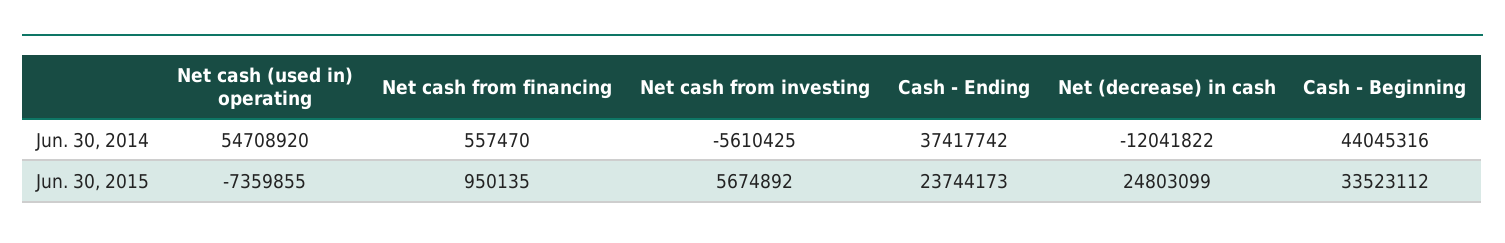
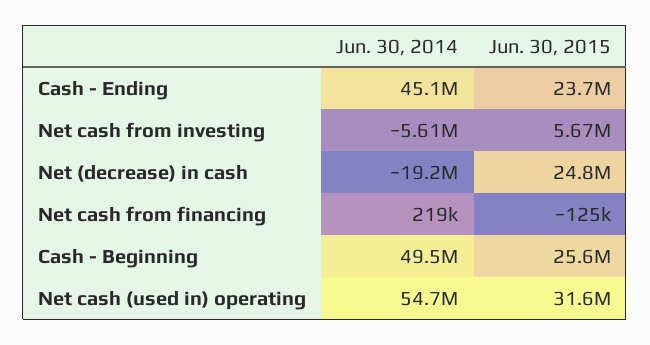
Net cash from financing, Jun. 30, 2014: 557470 -> 219000
Cash - Ending, Jun. 30, 2014: 37417742 -> 45100000
Net (decrease) in cash, Jun. 30, 2014: -12041822 -> -19200000
Cash - Beginning, Jun. 30, 2014: 44045316 -> 49500000
Net cash (used in) operating, Jun. 30, 2015: -7359855 -> 31600000
Net cash from financing, Jun. 30, 2015: 950135 -> -125000
Cash - Beginning, Jun. 30, 2015: 33523112 -> 25600000

